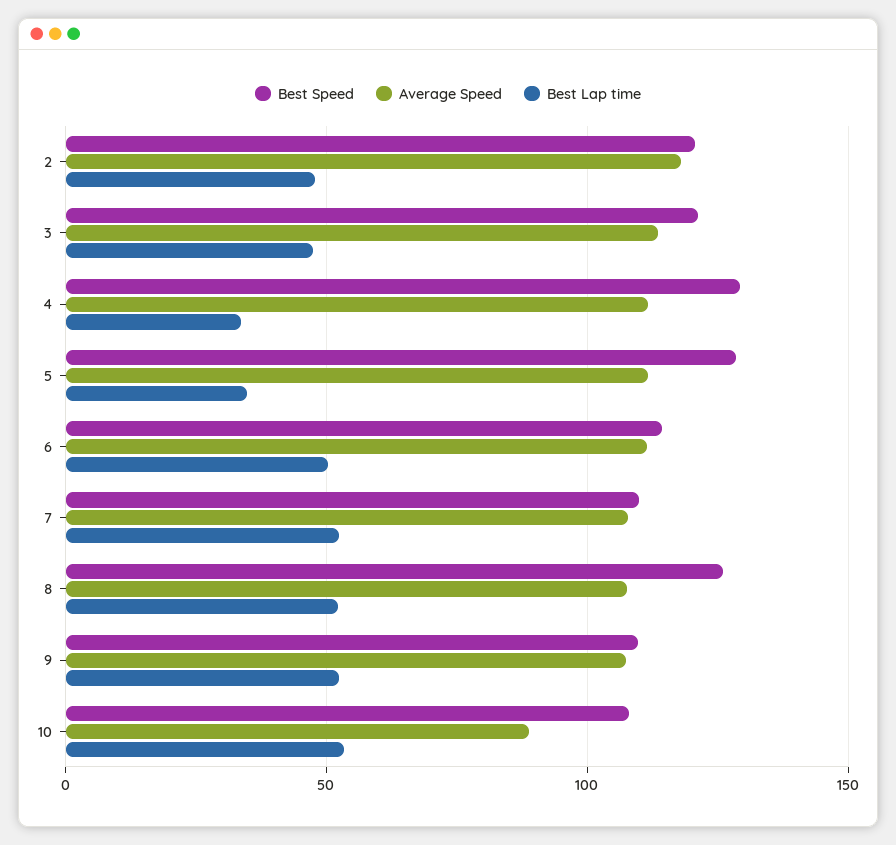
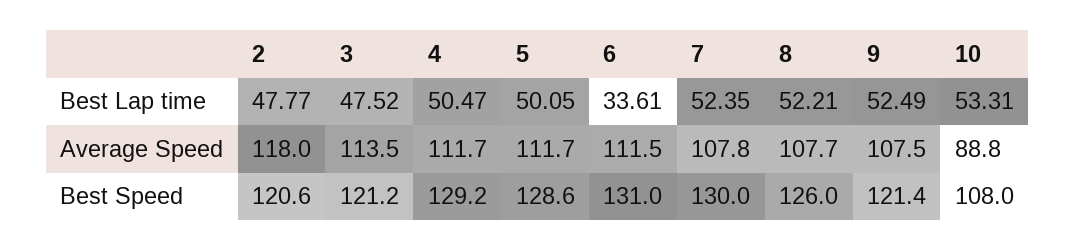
Best Lap time, 4: 35 -> 50.47
Best Lap time, 5: 35 -> 50.05
Best Speed, 6: 115 -> 131
Best Lap time, 6: 50 -> 33.61
Best Speed, 7: 110 -> 130
Best Speed, 9: 110 -> 121.4

